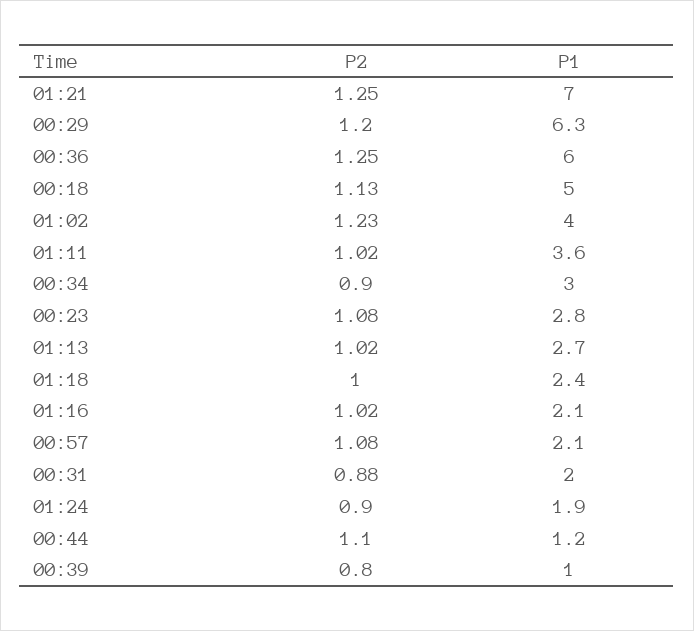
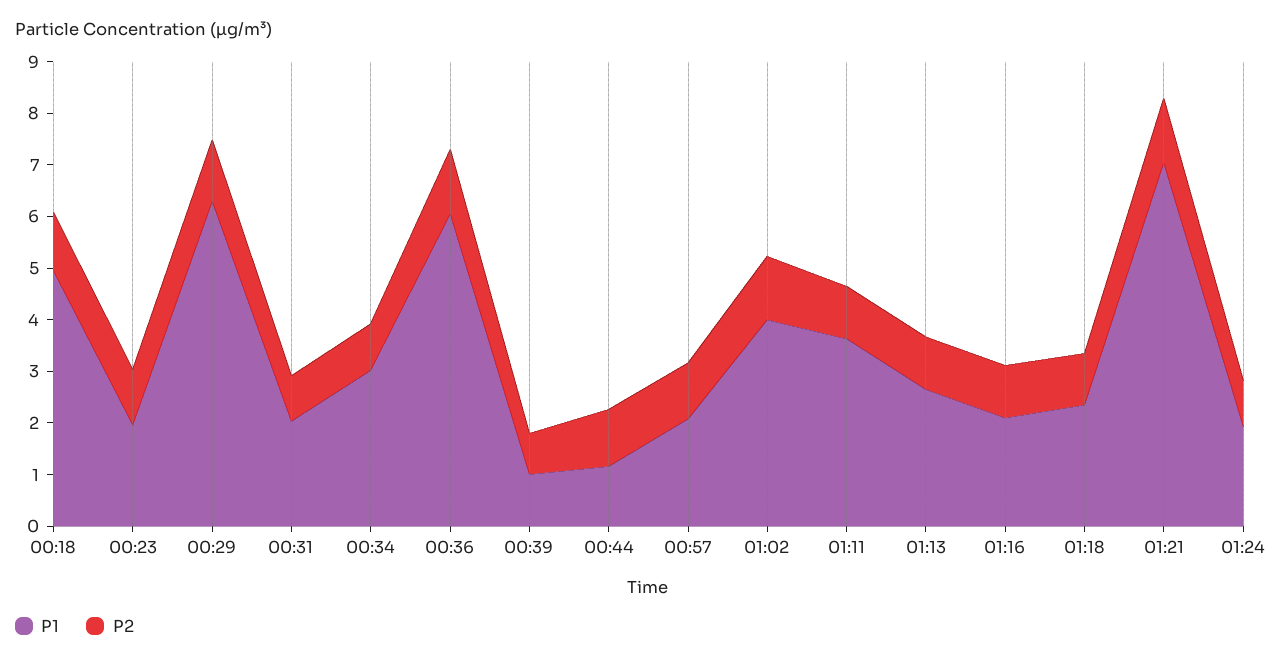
P1, 00:23: 2.8 -> 2

